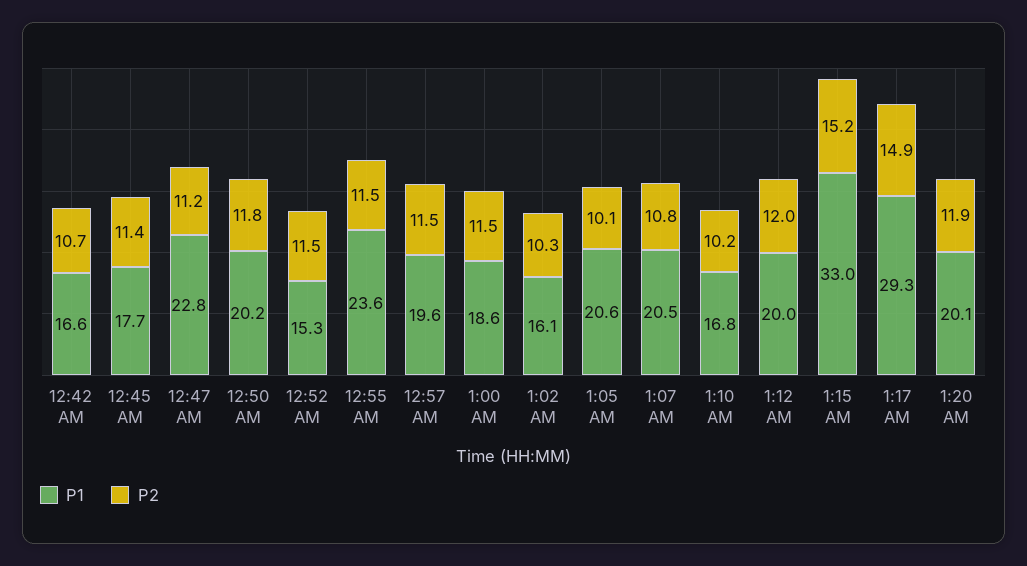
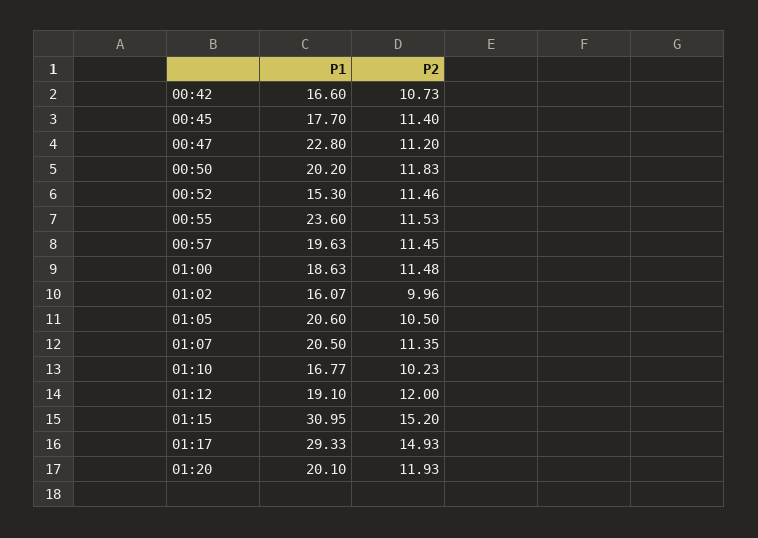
P2, 1:02 AM: 10.3 -> 9.96
P2, 1:05 AM: 10.1 -> 10.5
P2, 1:07 AM: 10.8 -> 11.35
P1, 1:12 AM: 20 -> 19.1
P1, 1:15 AM: 33 -> 30.95

